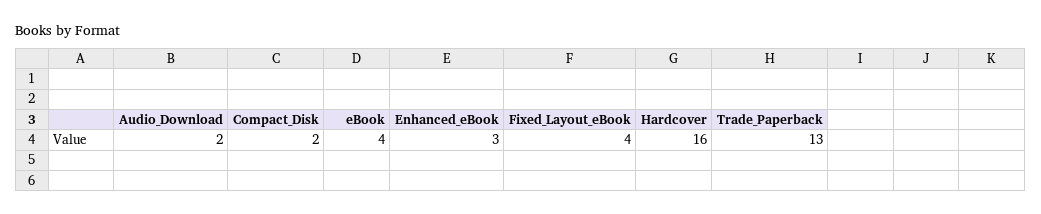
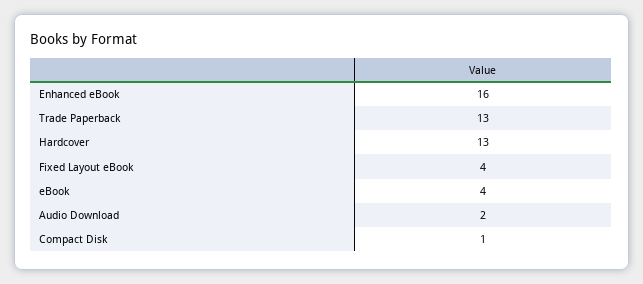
Compact_Disk: 2 -> 1
Enhanced_eBook: 3 -> 16
Hardcover: 16 -> 13

